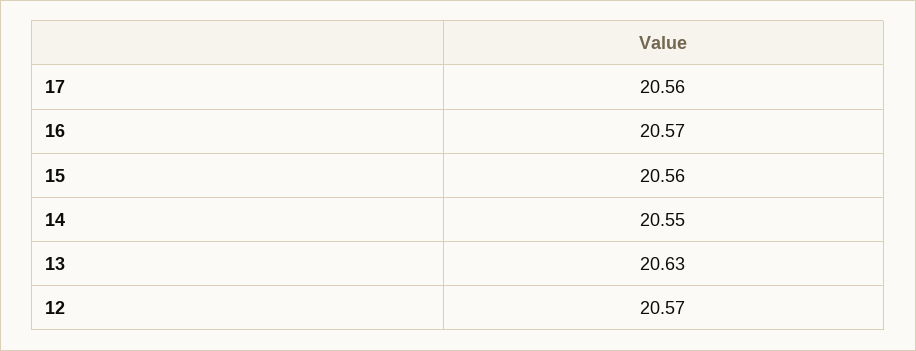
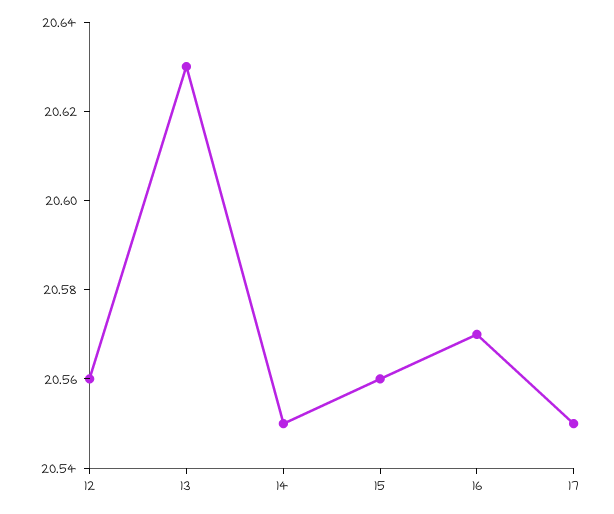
17: 20.56 -> 20.55
12: 20.57 -> 20.56

